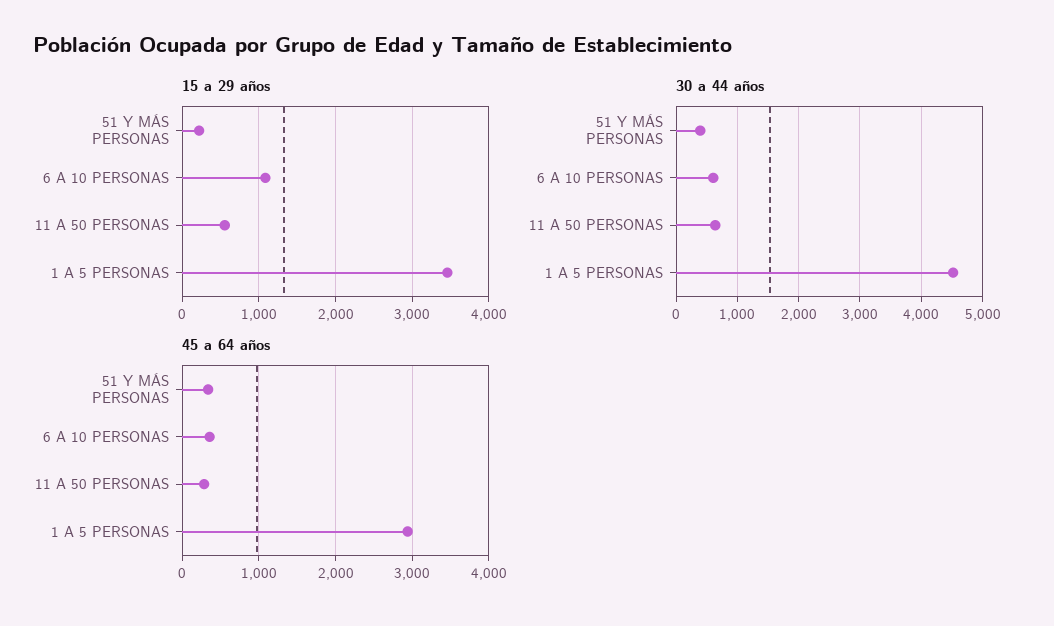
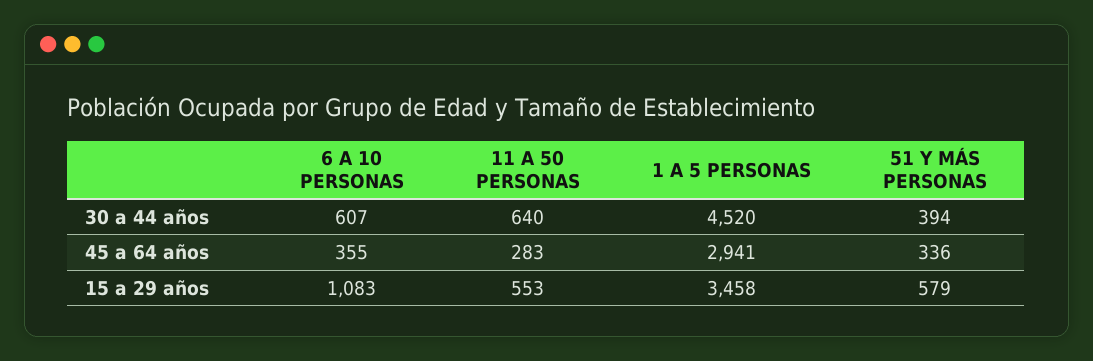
15 a 29 años, 51 Y MÁS PERSONAS: 200 -> 579

